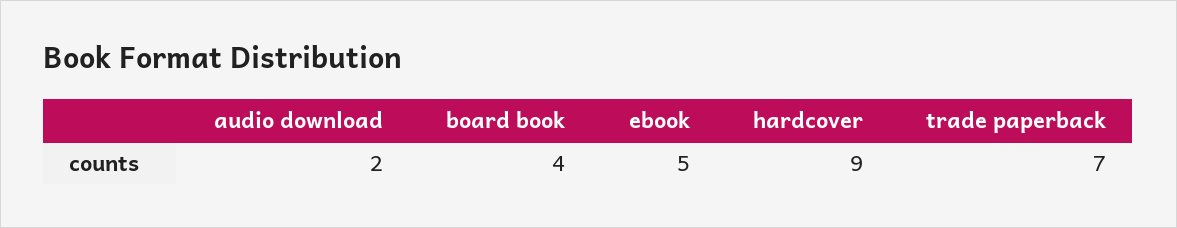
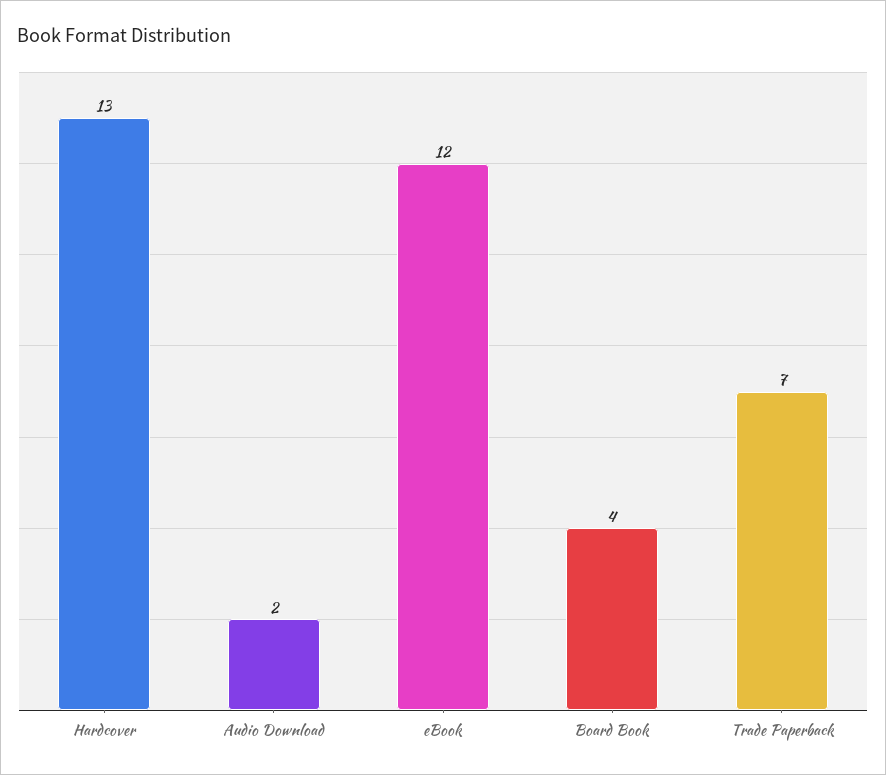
ebook: 5 -> 12
hardcover: 9 -> 13

